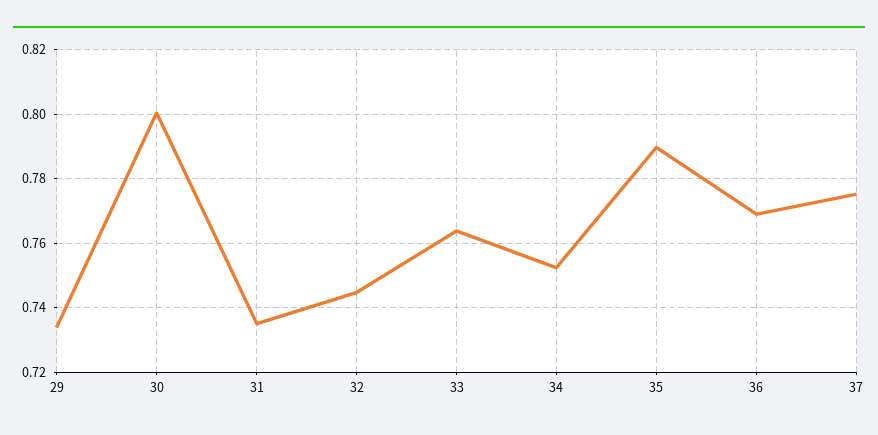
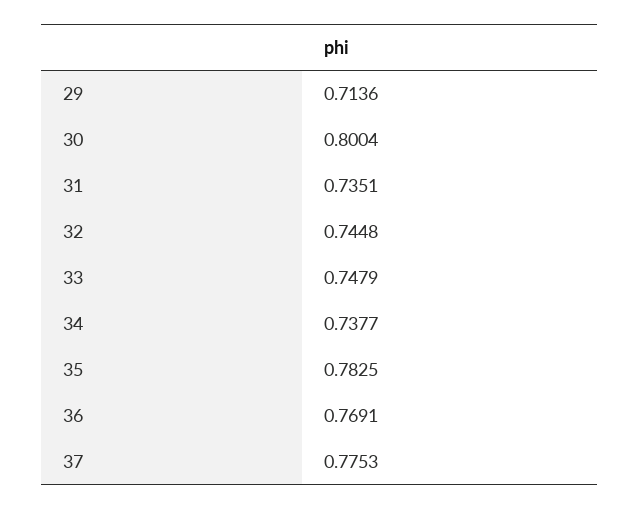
29: 0.734 -> 0.7136
33: 0.764 -> 0.7479
34: 0.752 -> 0.7377
35: 0.79 -> 0.7825

